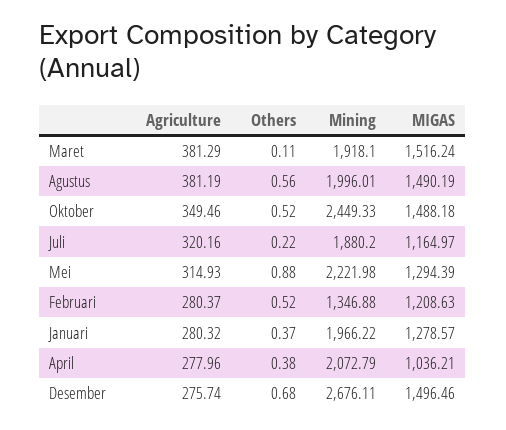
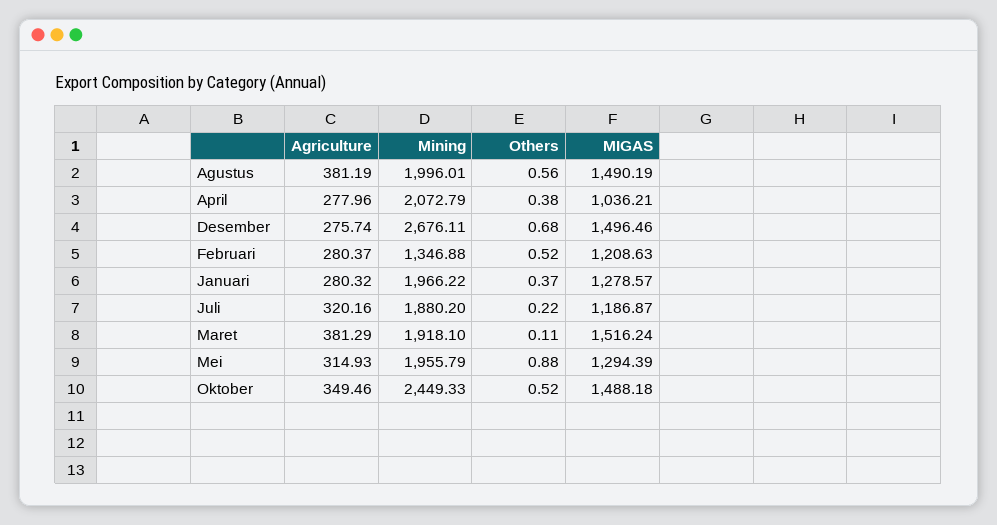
MIGAS, Juli: 1164.97 -> 1186.87
Mining, Mei: 2221.98 -> 1955.79

